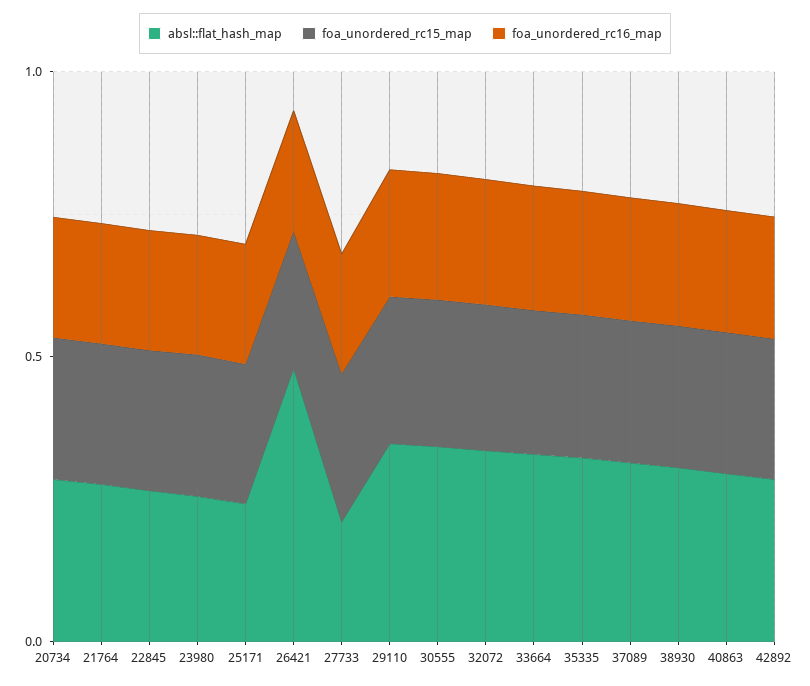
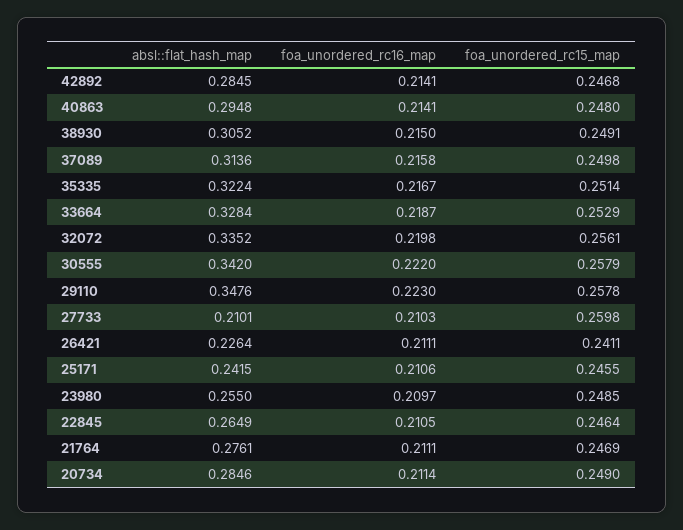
absl::flat_hash_map, 26421: 0.5 -> 0.2264

